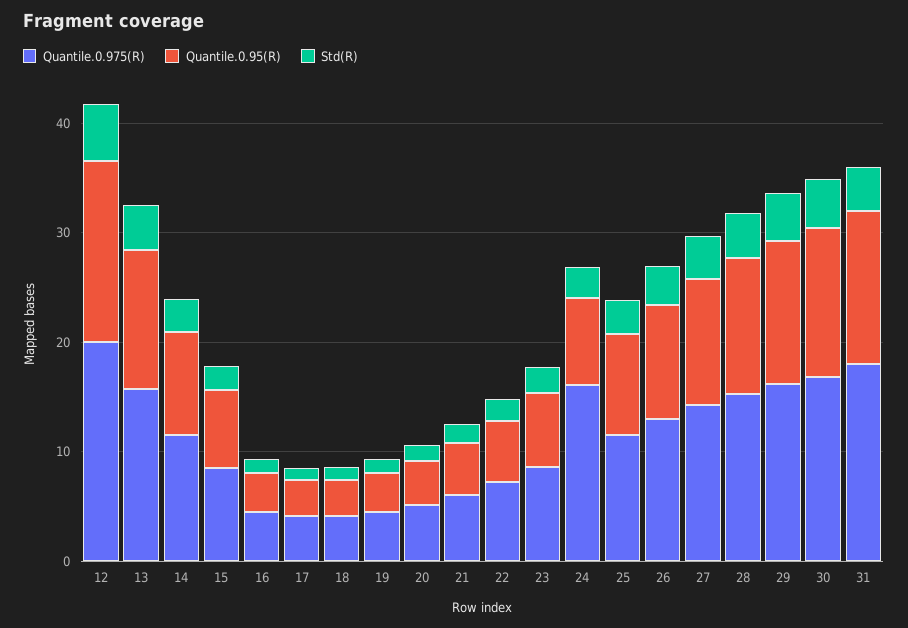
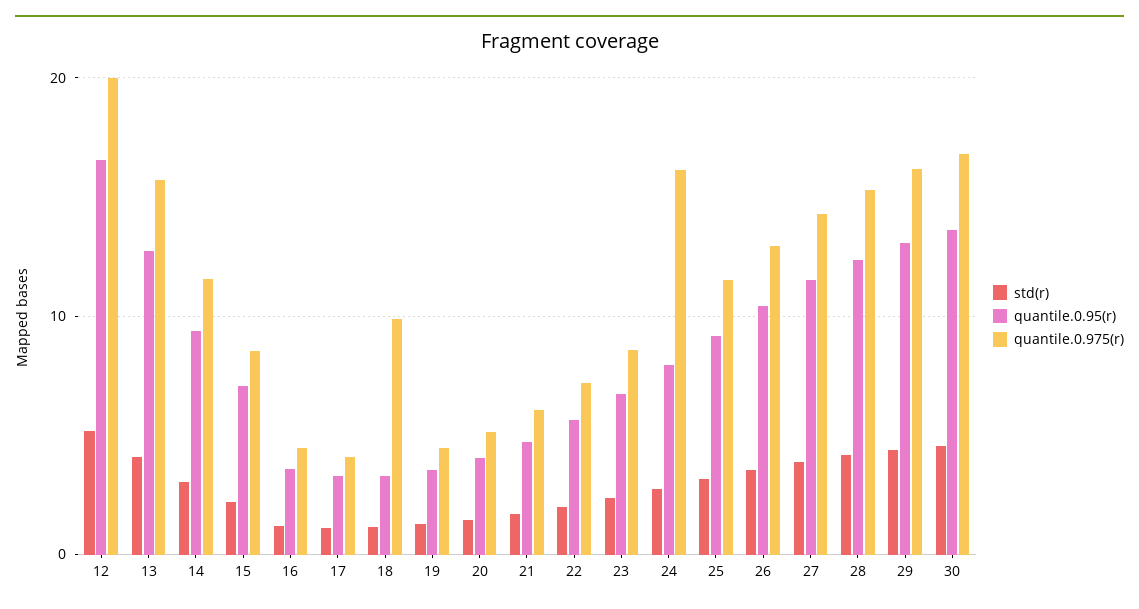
Quantile.0.975(R), 18: 4 -> 10
Quantile.0.975(R), 31: 18 -> none
Quantile.0.95(R), 31: 14 -> none
Std(R), 31: 4 -> none

